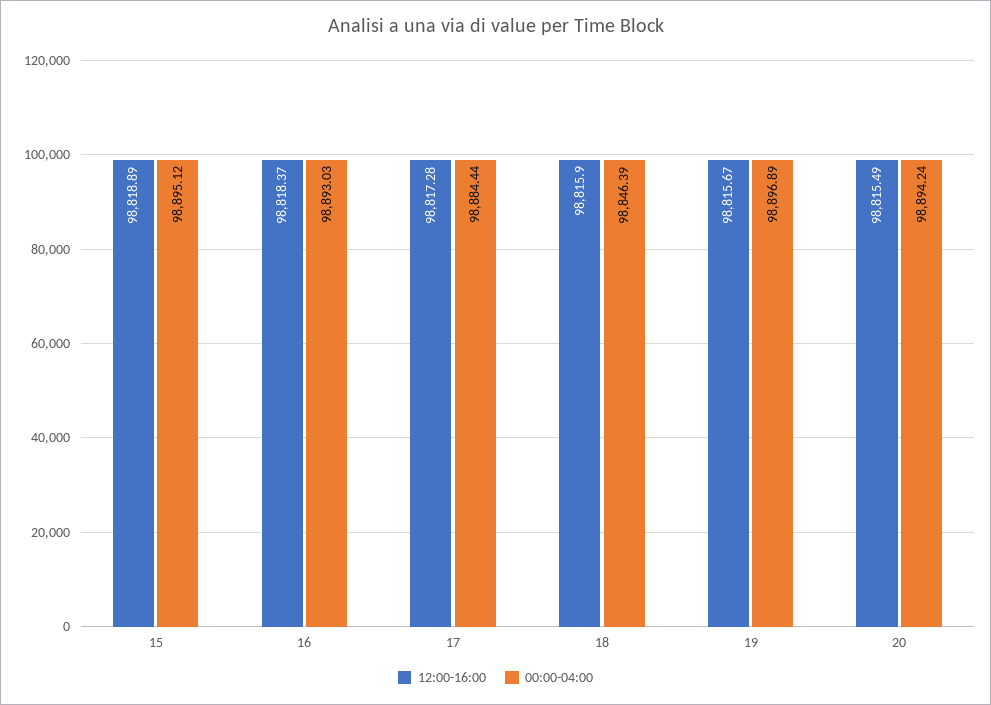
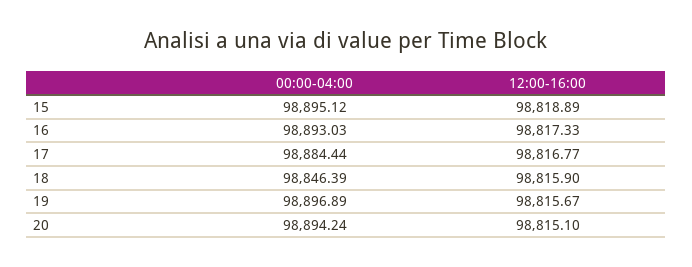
12:00-16:00, 16: 98818.37 -> 98817.33
12:00-16:00, 17: 98817.28 -> 98816.77
12:00-16:00, 20: 98815.49 -> 98815.1

